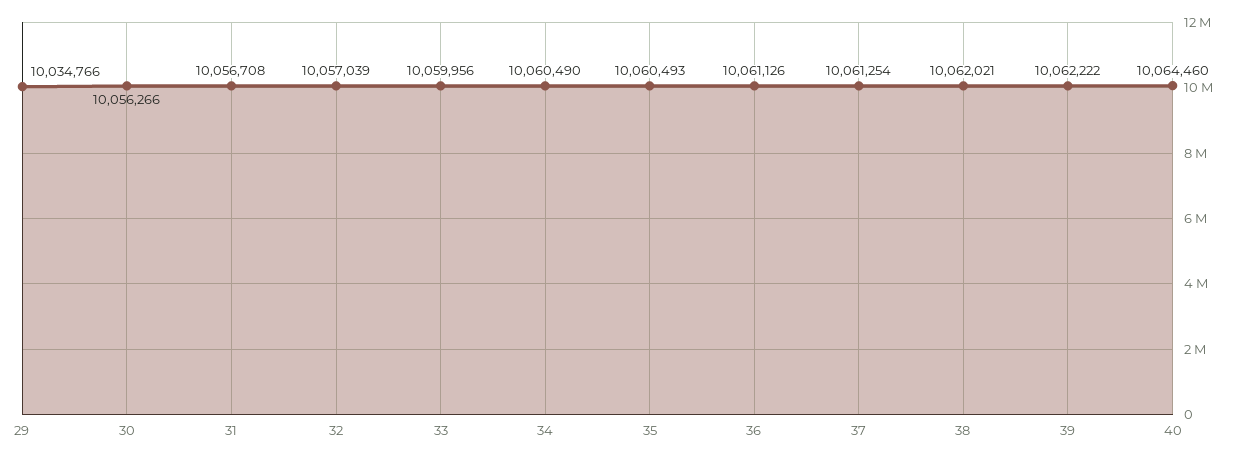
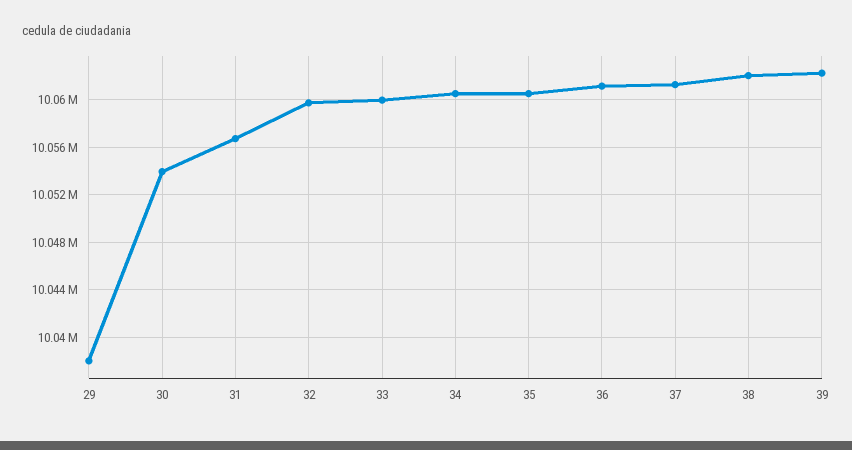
29: 10034766 -> 10038000
30: 10056266 -> 10054000
32: 10057039 -> 10060000
40: 10064460 -> none

